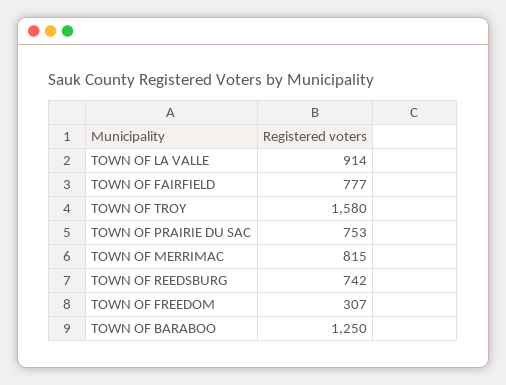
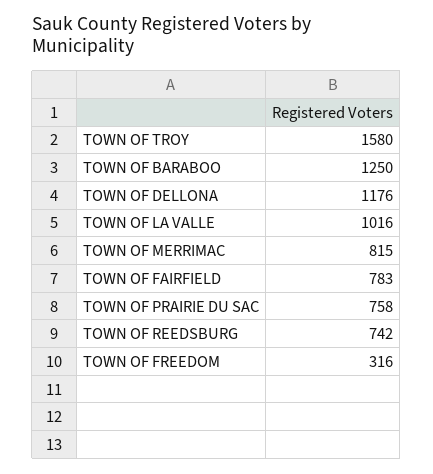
TOWN OF LA VALLE: 914 -> 1016
TOWN OF FAIRFIELD: 777 -> 783
TOWN OF PRAIRIE DU SAC: 753 -> 758
TOWN OF FREEDOM: 307 -> 316
TOWN OF DELLONA: none -> 1176

